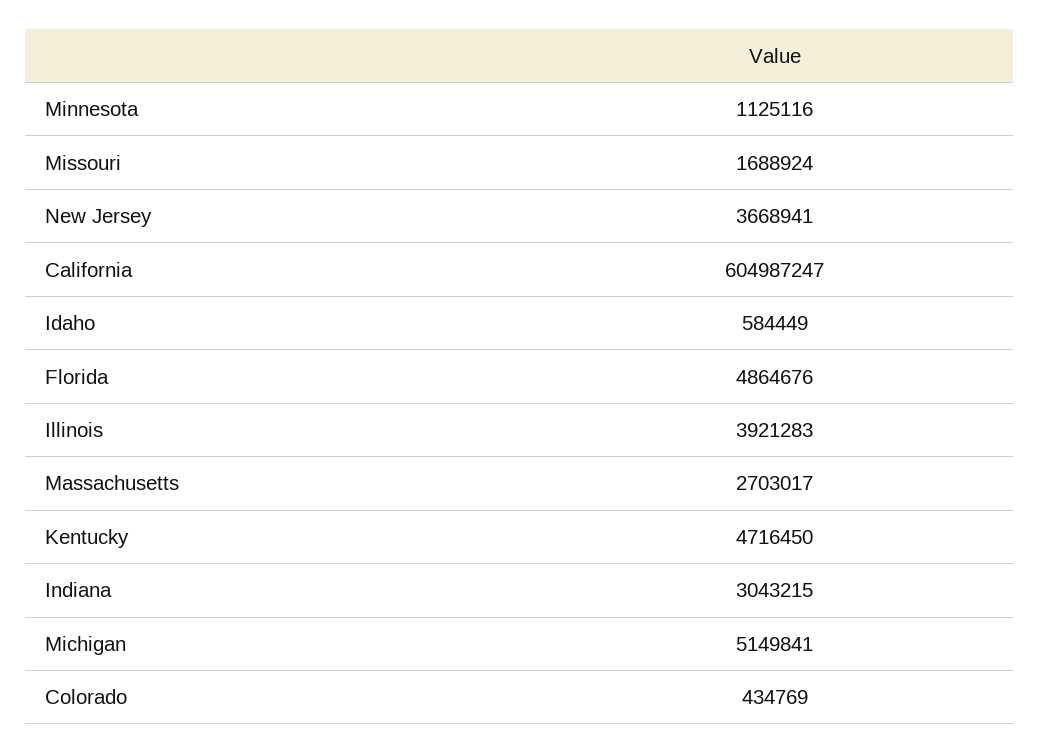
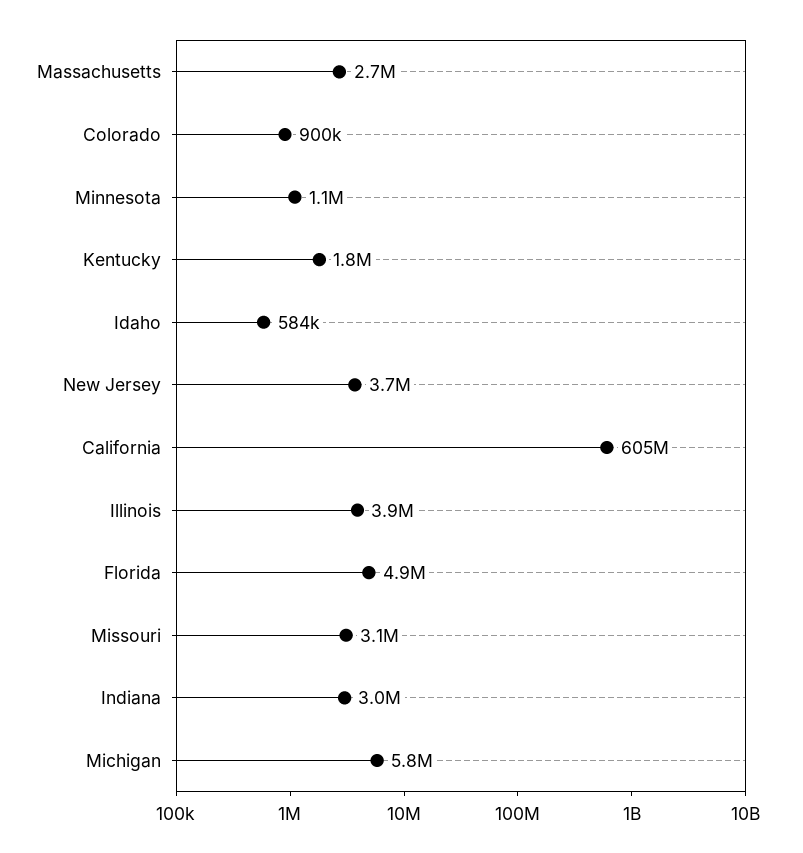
Missouri: 1688924 -> 3100000
Kentucky: 4716450 -> 1800000
Michigan: 5149841 -> 5800000
Colorado: 434769 -> 900000

